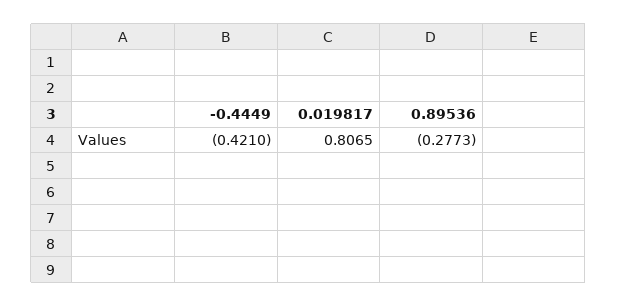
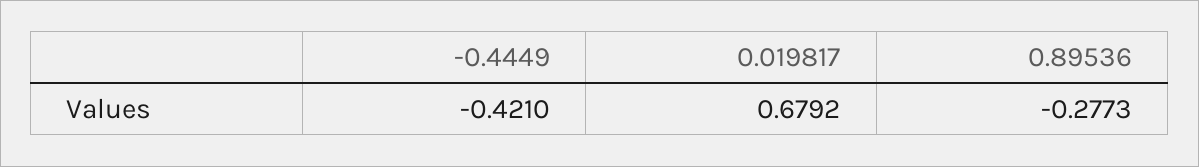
0.019817: 0.8065 -> 0.6792

